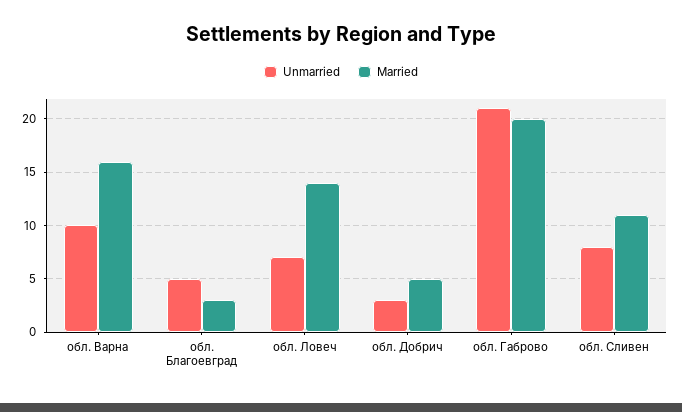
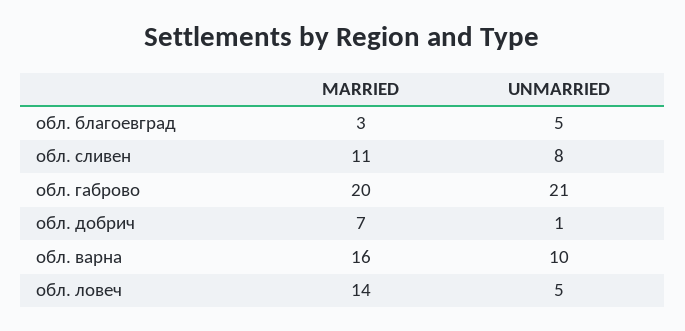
Unmarried, обл. Ловеч: 7 -> 5
Unmarried, обл. Добрич: 3 -> 1
Married, обл. Добрич: 5 -> 7

